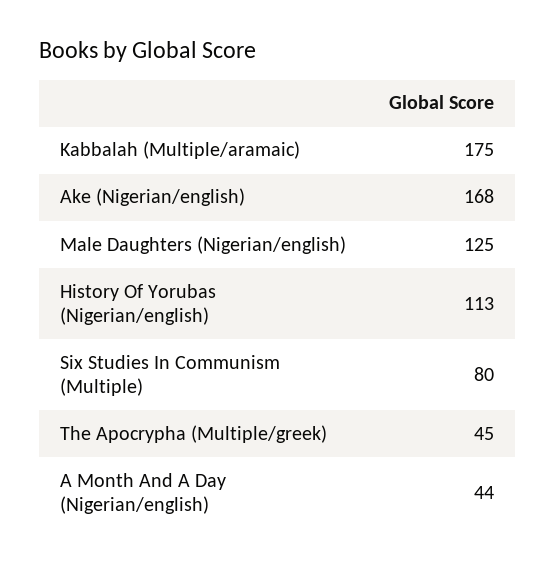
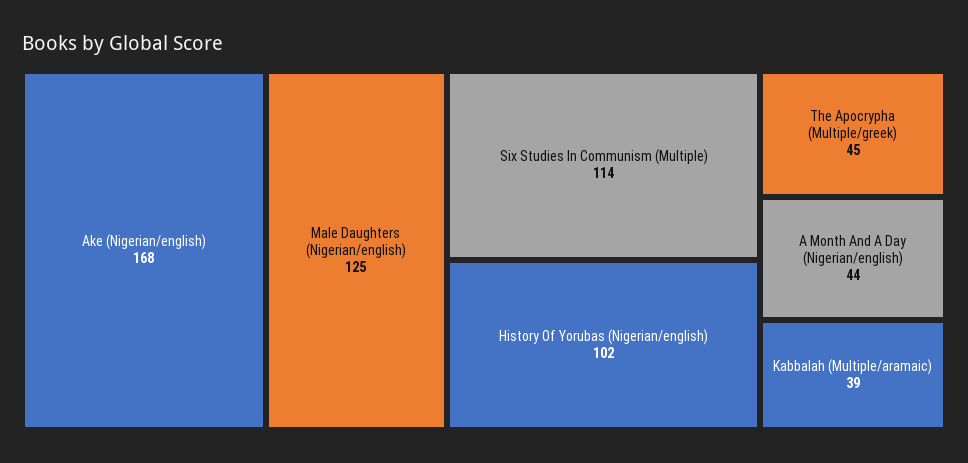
Kabbalah (Multiple/aramaic): 175 -> 39
History Of Yorubas (Nigerian/english): 113 -> 102
Six Studies In Communism (Multiple): 80 -> 114

